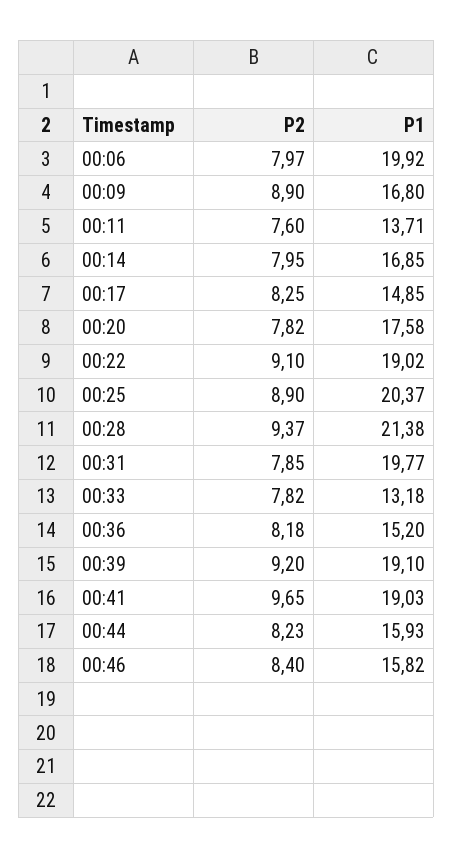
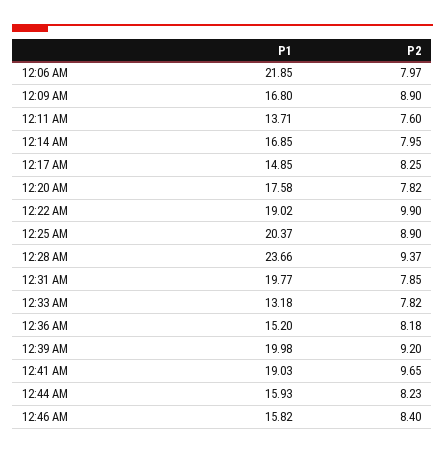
P1, 00:06: 19.92 -> 21.85
P2, 00:22: 9.1 -> 9.9
P1, 00:28: 21.38 -> 23.66
P1, 00:39: 19.1 -> 19.98

